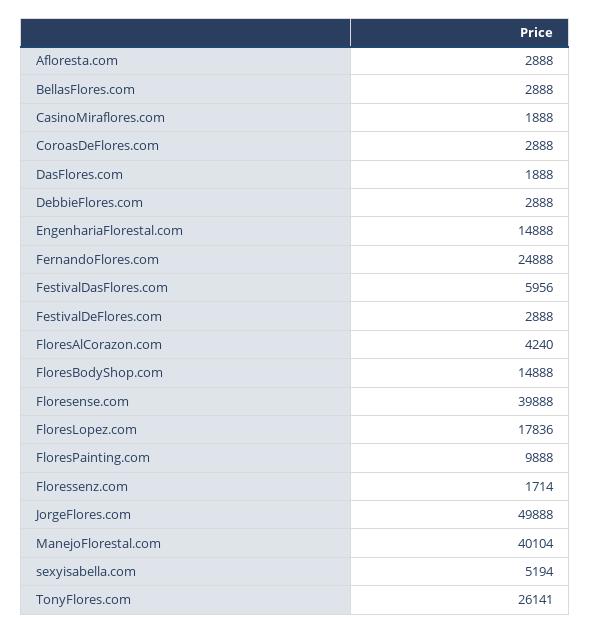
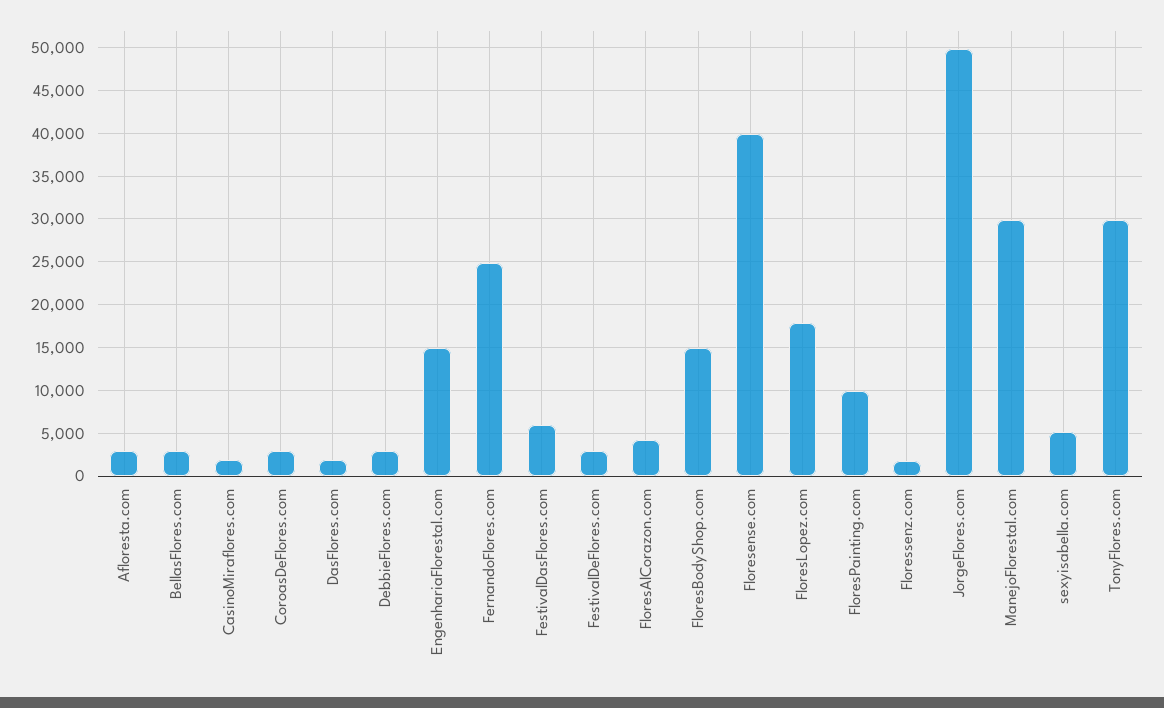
ManejoFlorestal.com: 40104 -> 30000
TonyFlores.com: 26141 -> 30000

